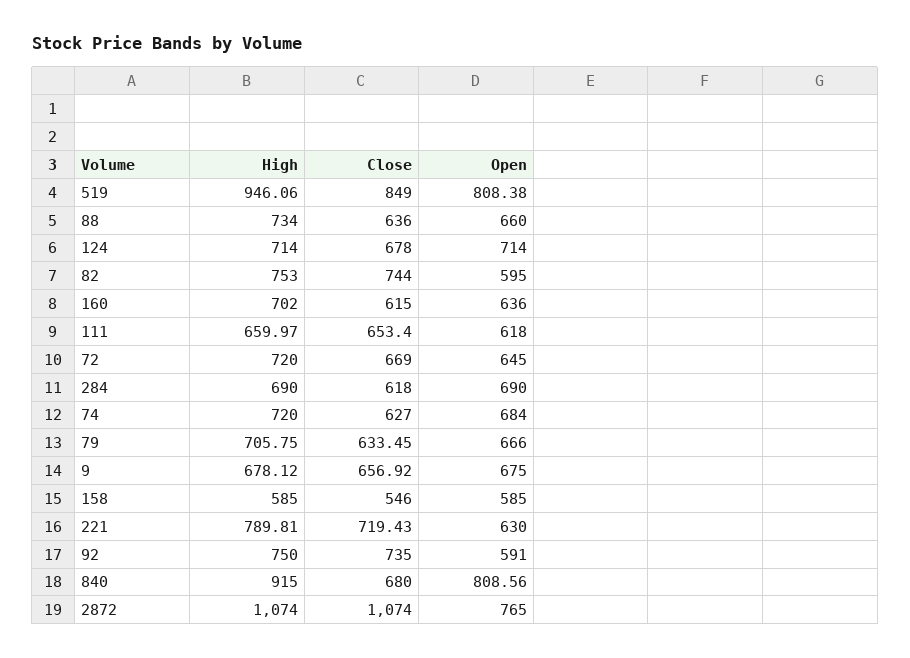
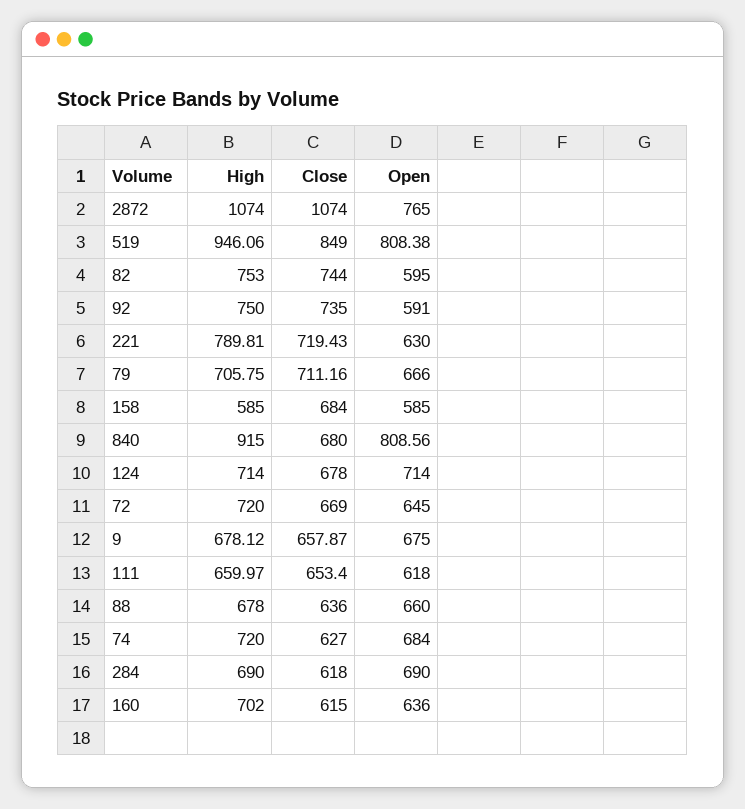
High, 88: 734 -> 678
Close, 79: 633.45 -> 711.16
Close, 9: 656.92 -> 657.87
Close, 158: 546 -> 684

